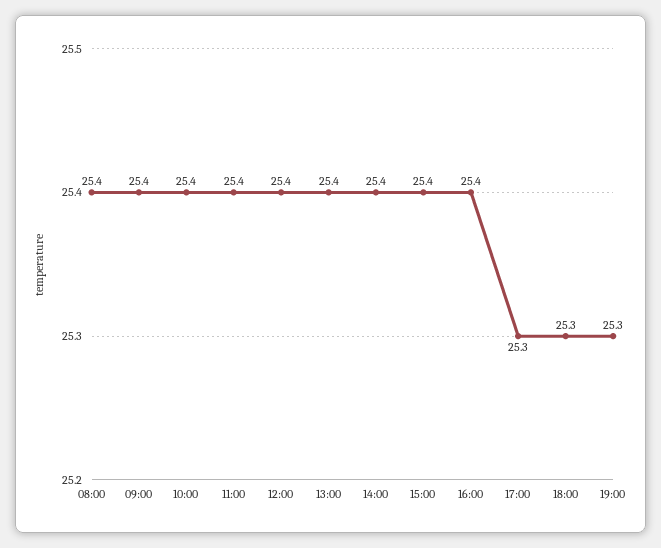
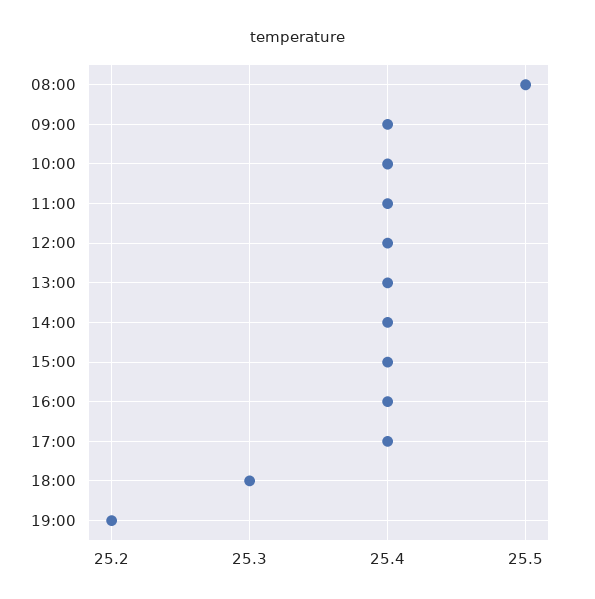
08:00: 25.4 -> 25.5
17:00: 25.3 -> 25.4
19:00: 25.3 -> 25.2

